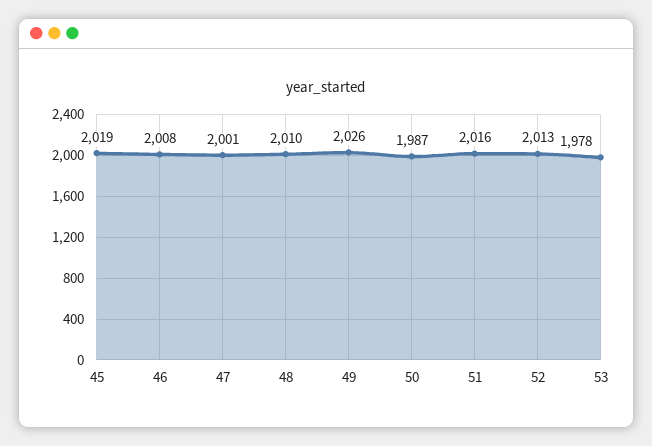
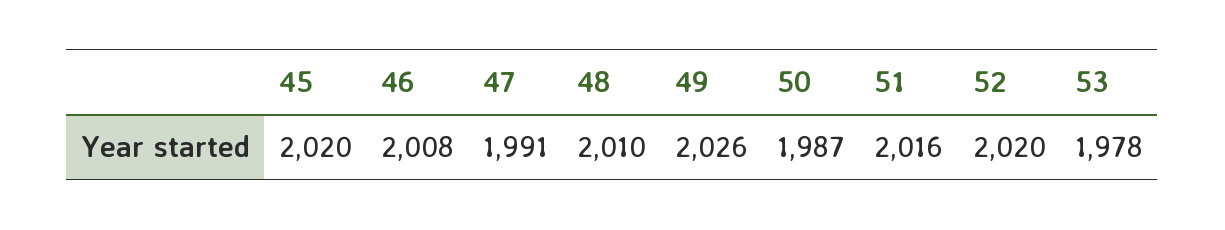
45: 2019 -> 2020
47: 2001 -> 1991
52: 2013 -> 2020

